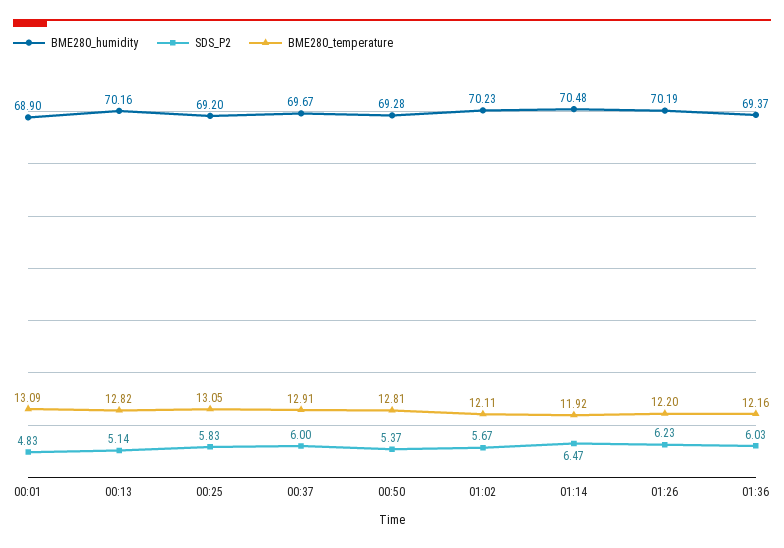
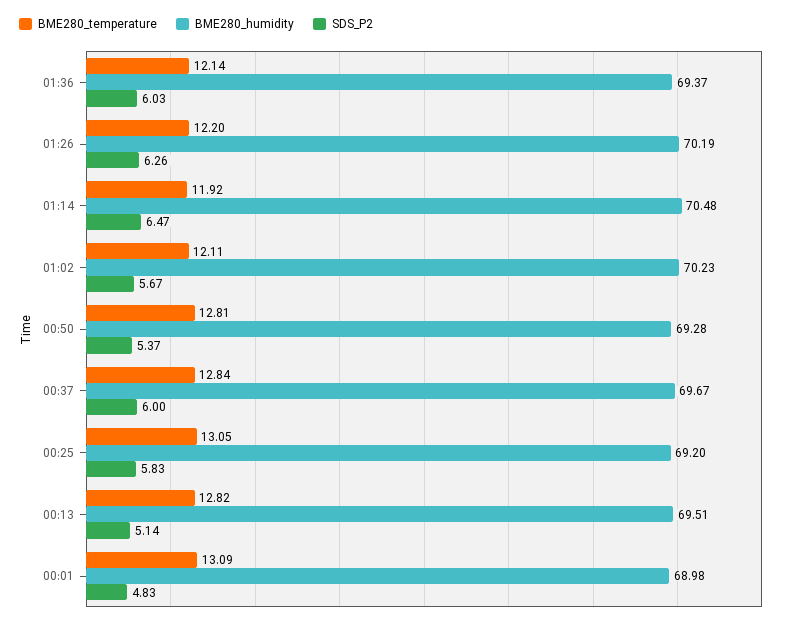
BME280_humidity, 00:01: 68.9 -> 68.98
BME280_humidity, 00:13: 70.16 -> 69.51
BME280_temperature, 00:37: 12.91 -> 12.84
SDS_P2, 01:26: 6.23 -> 6.26
BME280_temperature, 01:36: 12.16 -> 12.14

